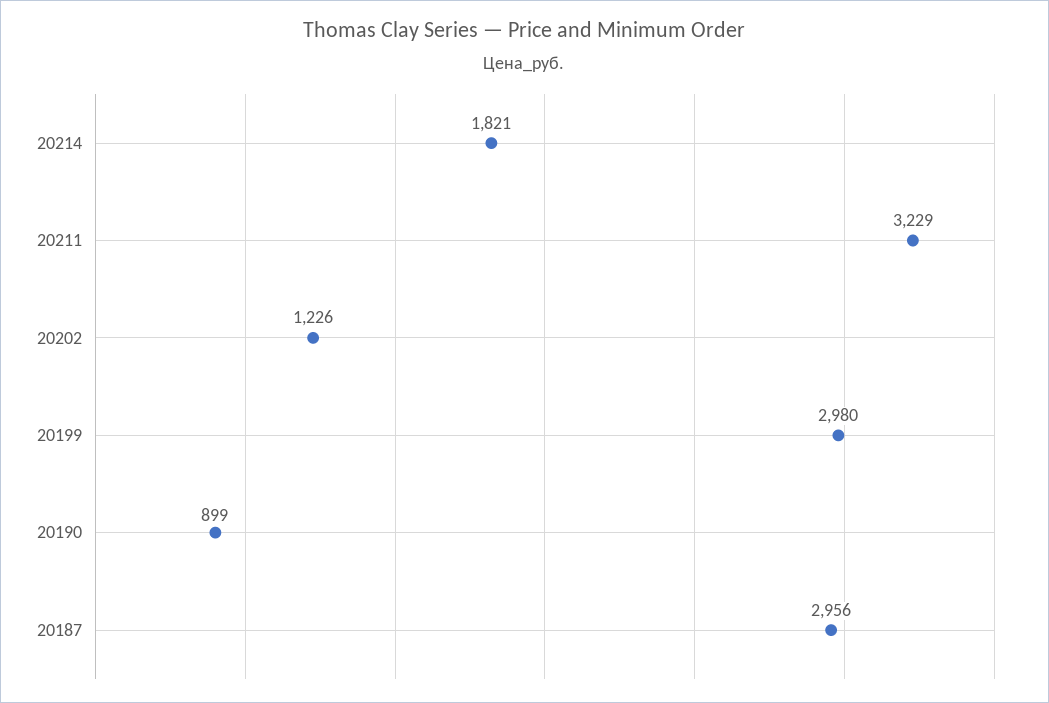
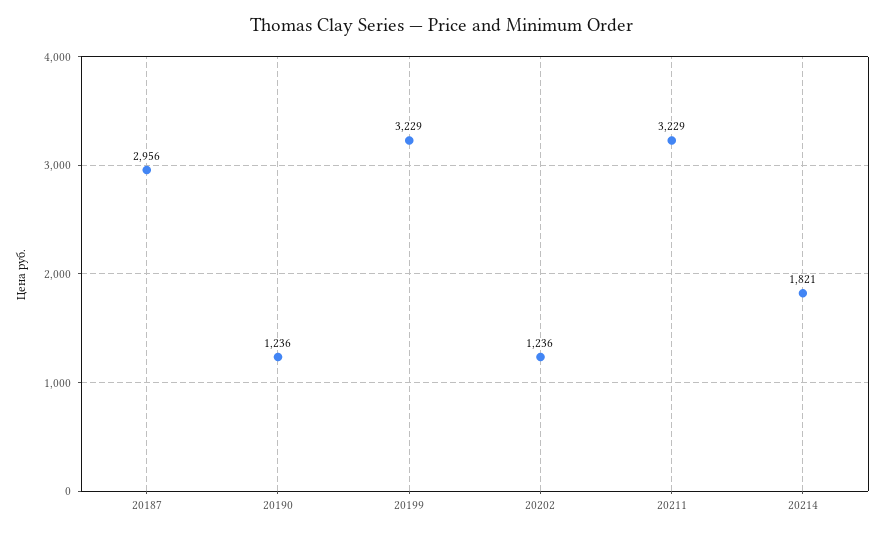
20202: 1226 -> 1236
20199: 2980 -> 3229
20190: 899 -> 1236

